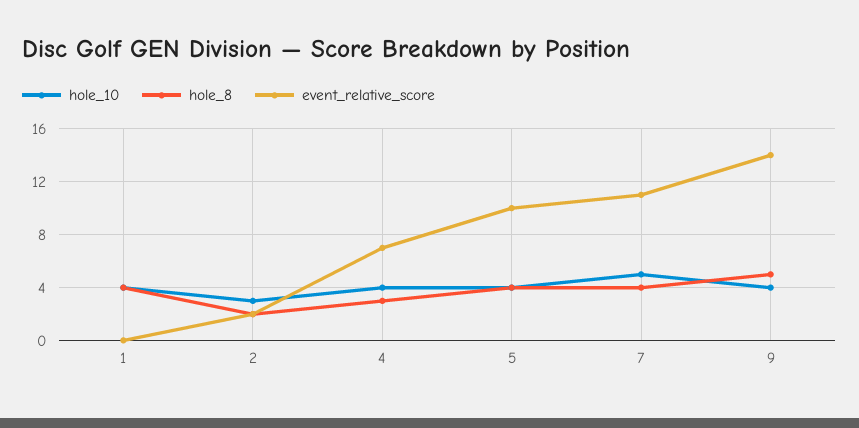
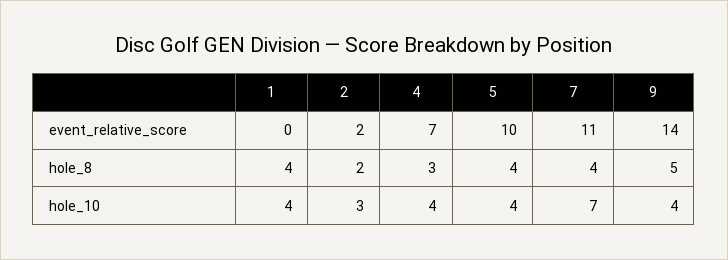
hole_10, 7: 5 -> 7

